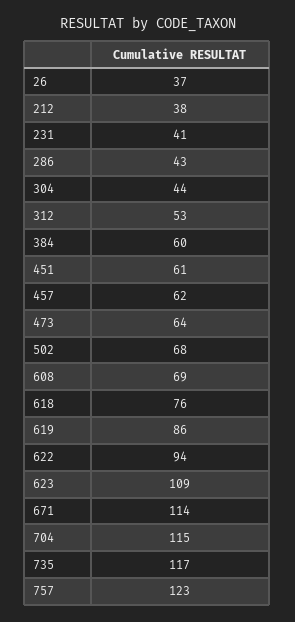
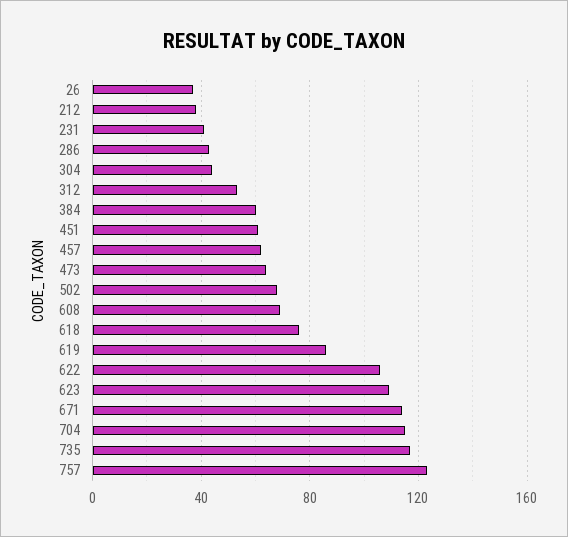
622: 94 -> 105

